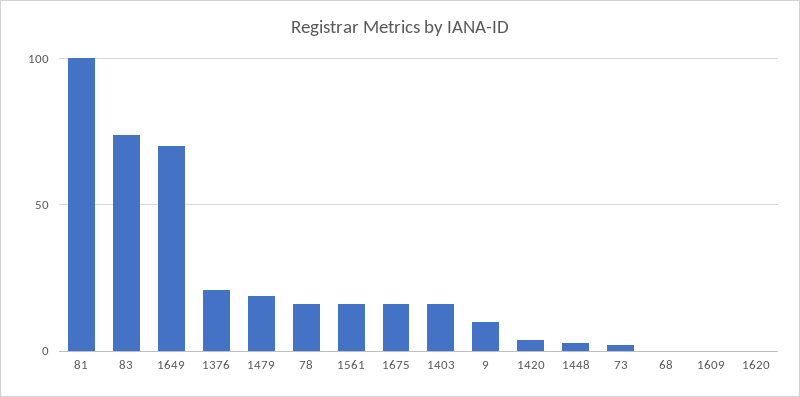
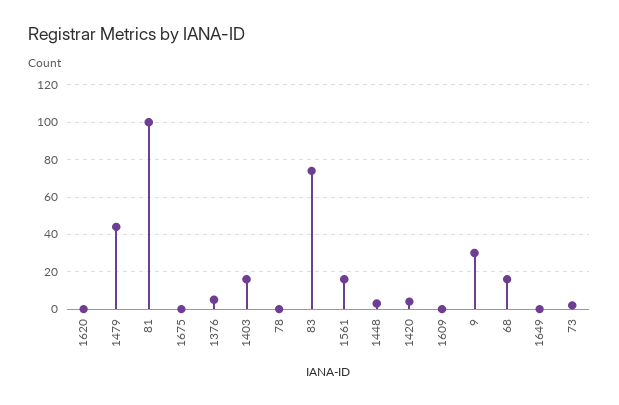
1649: 70 -> 0
1376: 20 -> 5
1479: 20 -> 45
78: 15 -> 0
1675: 15 -> 0
9: 10 -> 30
68: 0 -> 15

